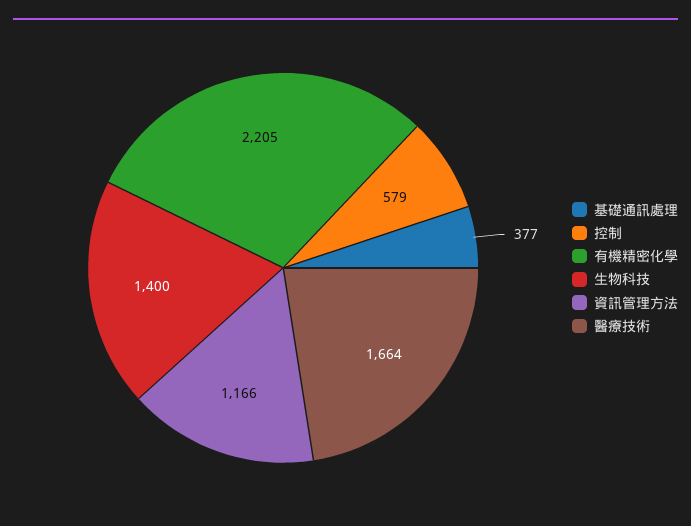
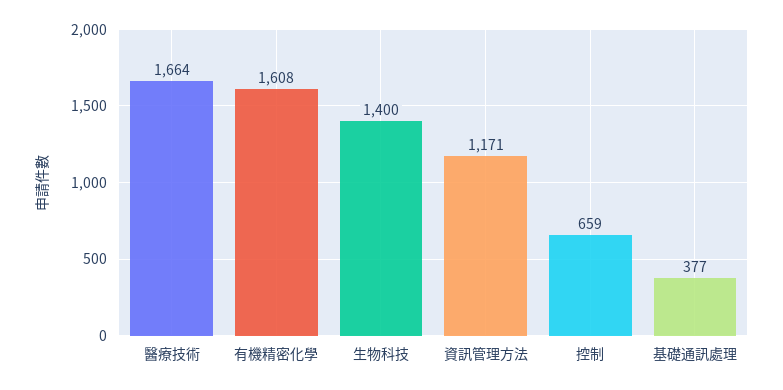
控制: 579 -> 659
有機精密化學: 2205 -> 1608
資訊管理方法: 1166 -> 1171

